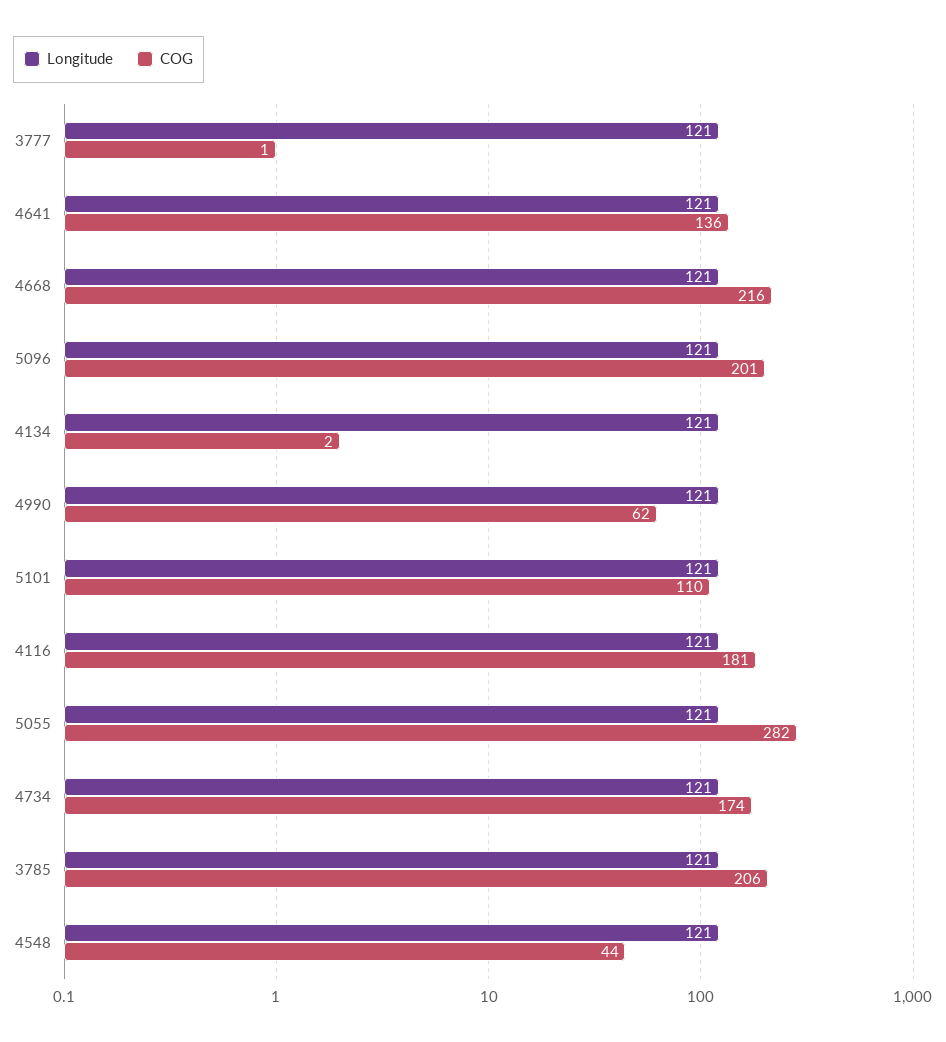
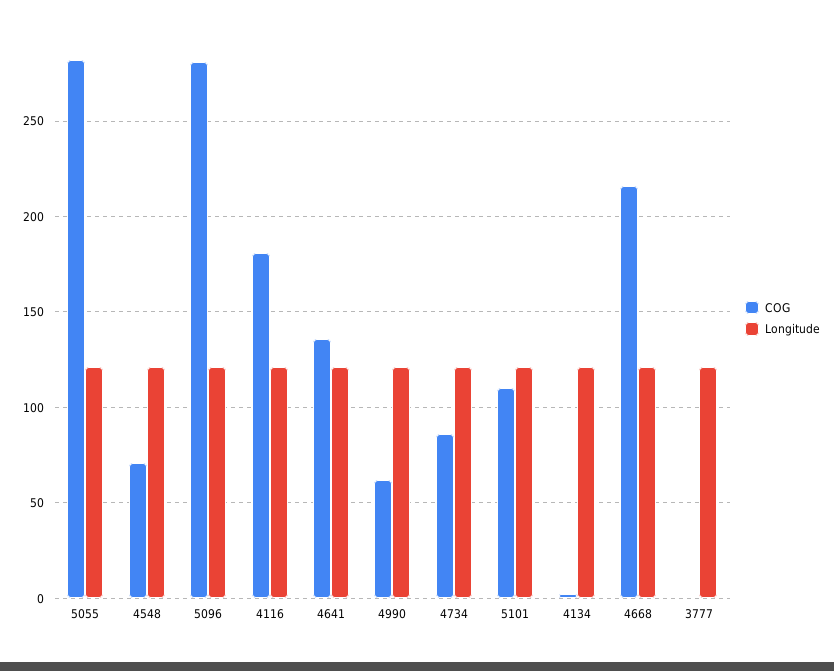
COG, 5096: 201 -> 280
COG, 4734: 174 -> 85
Longitude, 3785: 121 -> none
COG, 3785: 206 -> none
COG, 4548: 44 -> 70

